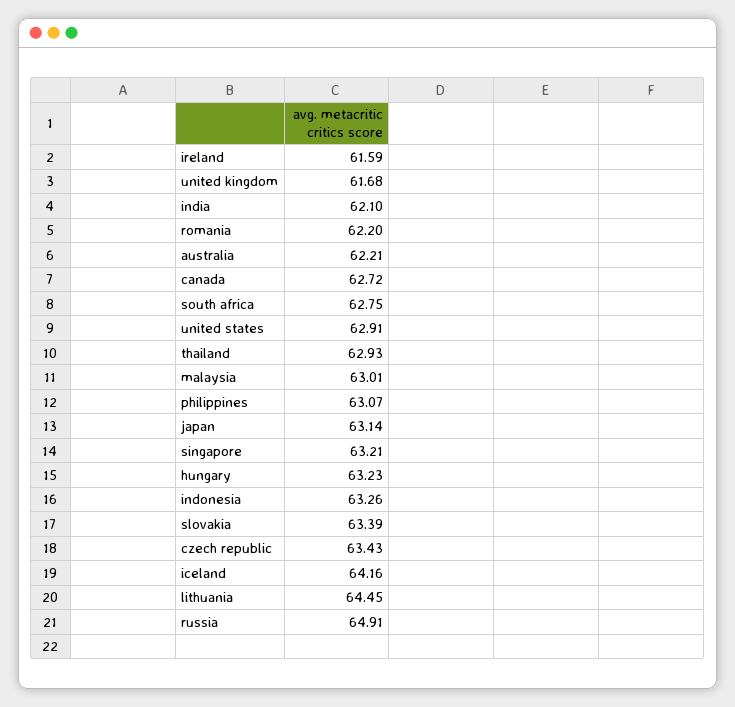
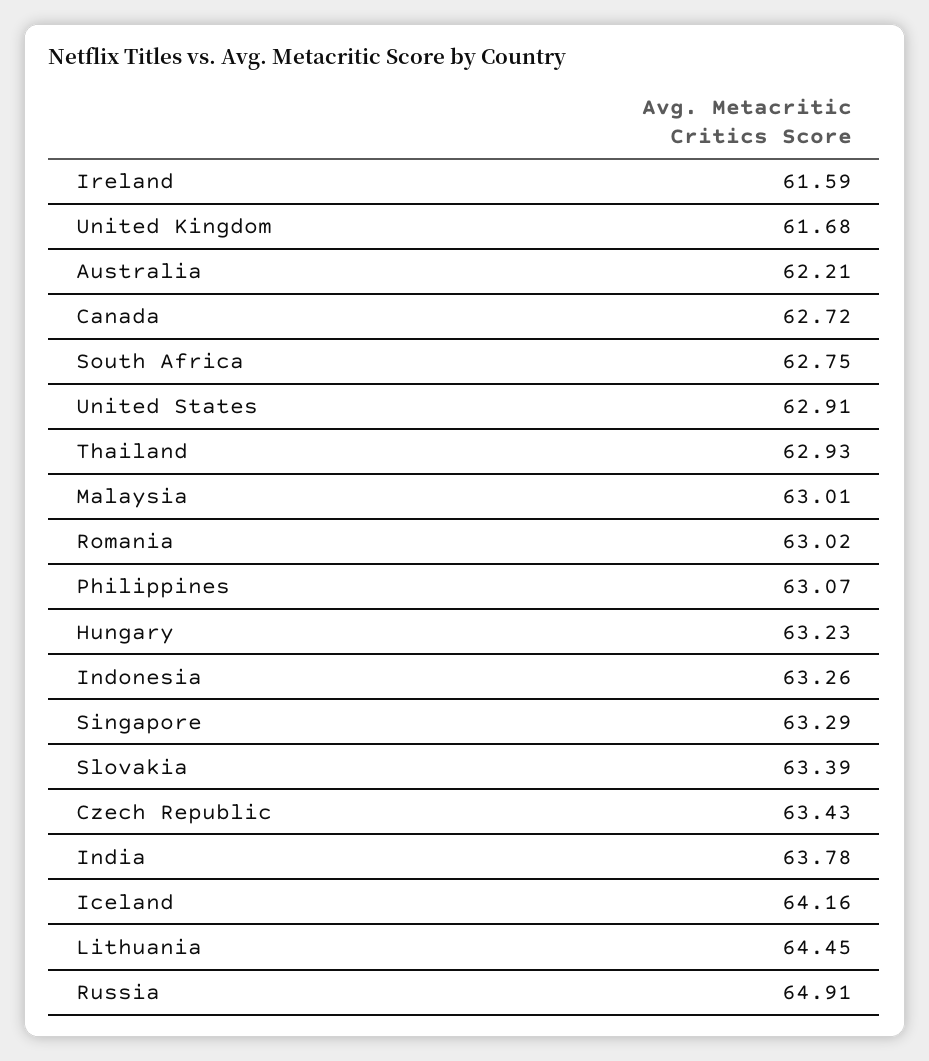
india: 62.1 -> 63.78
romania: 62.2 -> 63.02
japan: 63.14 -> none
singapore: 63.21 -> 63.29

